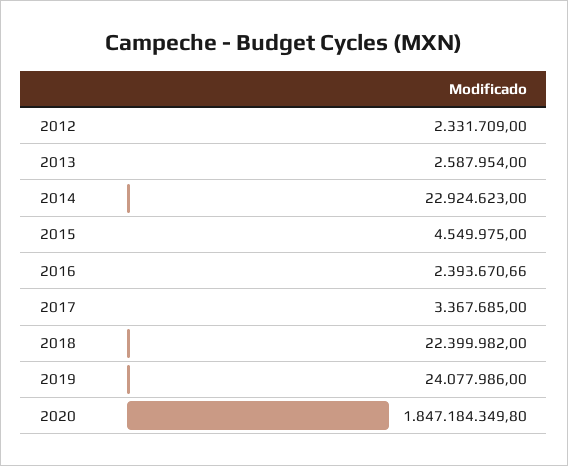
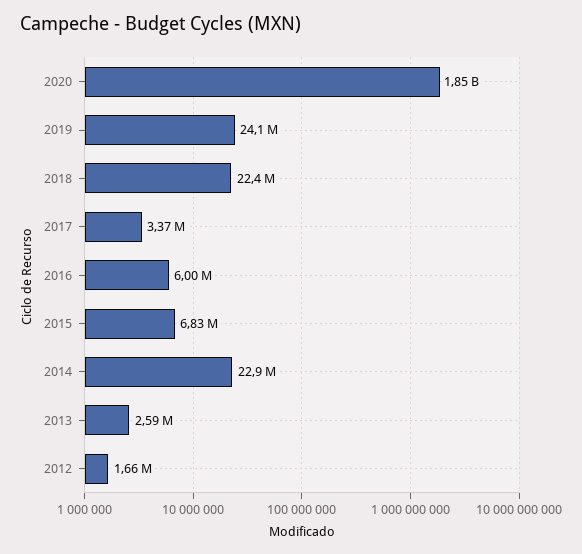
2012: 2331709 -> 1660000
2015: 4549975 -> 6830000
2016: 2393670.66 -> 6000000

